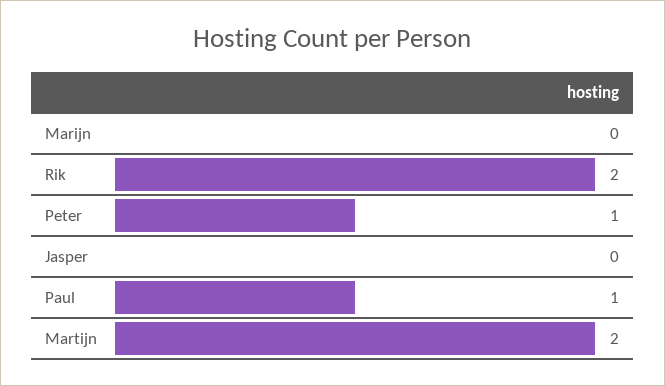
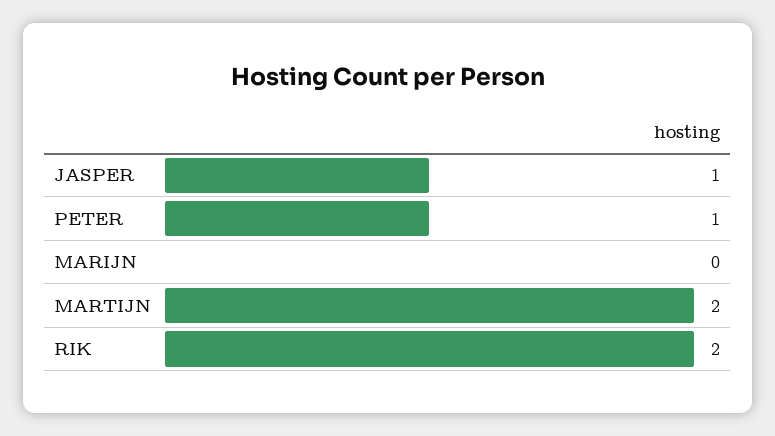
Jasper: 0 -> 1
Paul: 1 -> none

